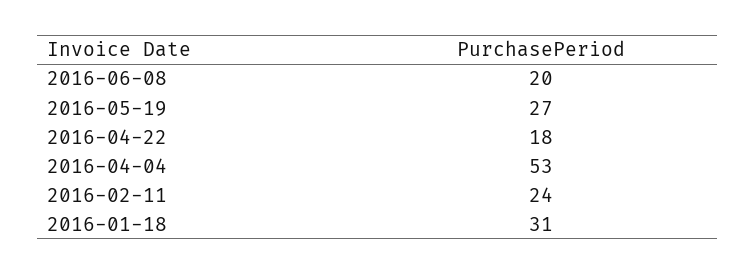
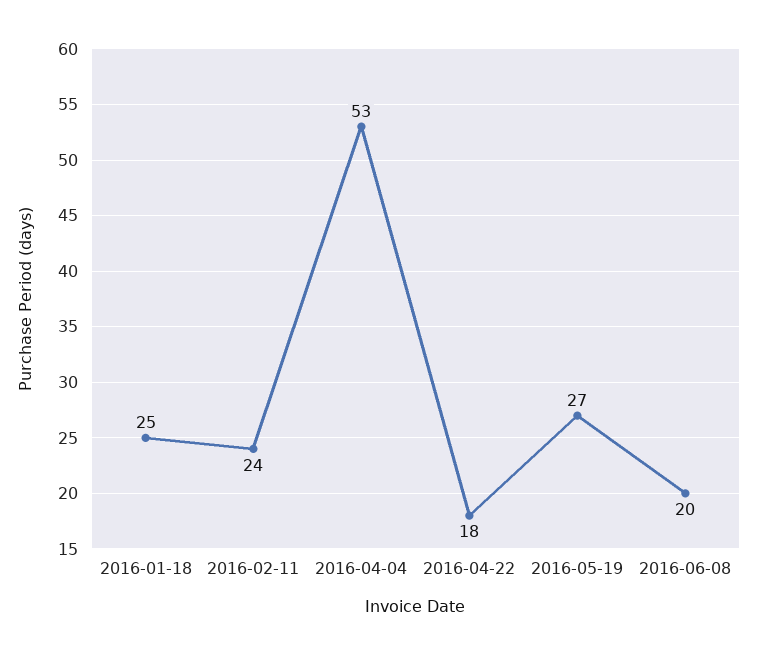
2016-01-18: 31 -> 25

